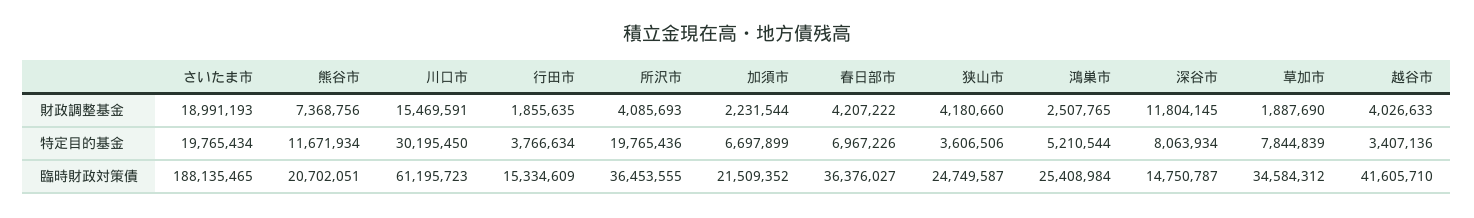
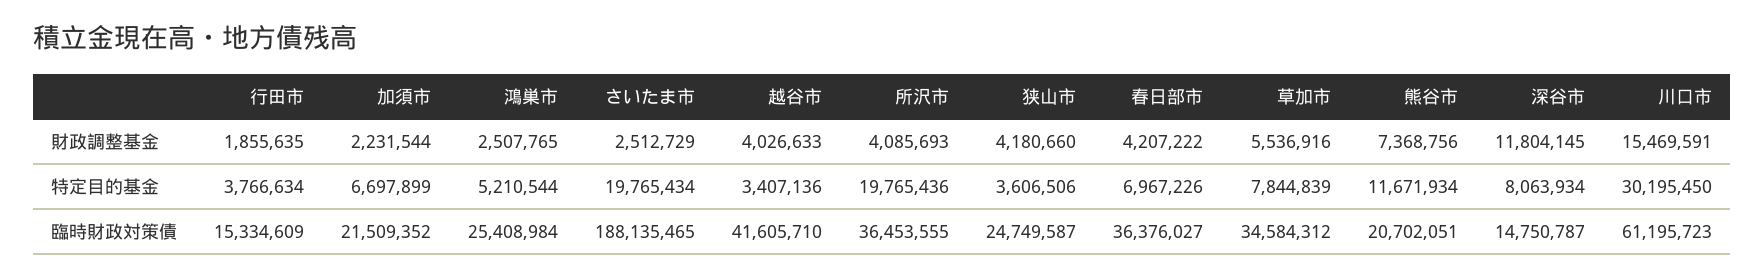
さいたま市, 財政調整基金: 18991193 -> 2512729
草加市, 財政調整基金: 1887690 -> 5536916

